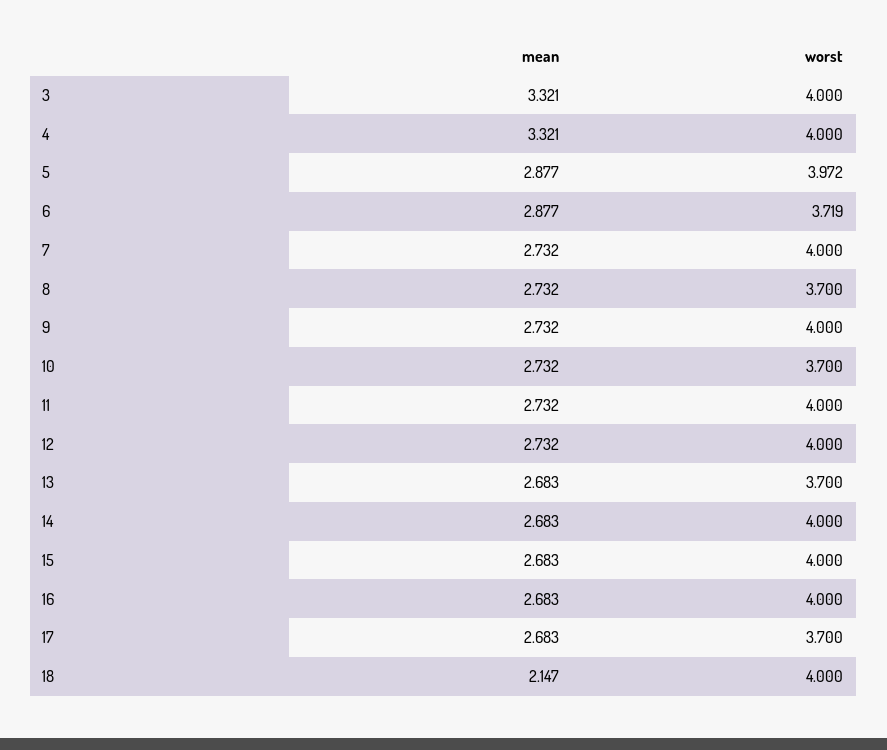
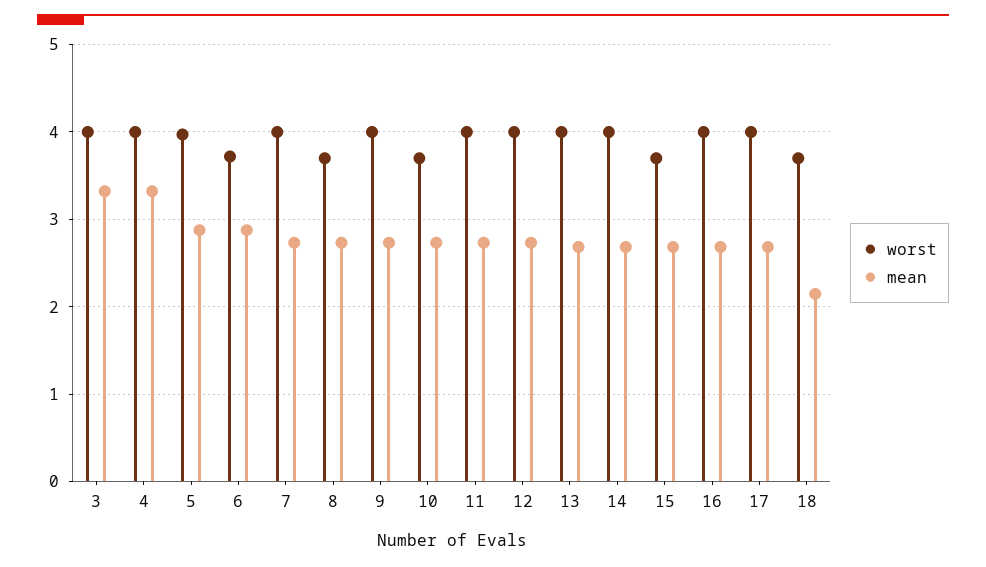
worst, 13: 3.7 -> 4
worst, 15: 4 -> 3.7
worst, 17: 3.7 -> 4
worst, 18: 4 -> 3.7

